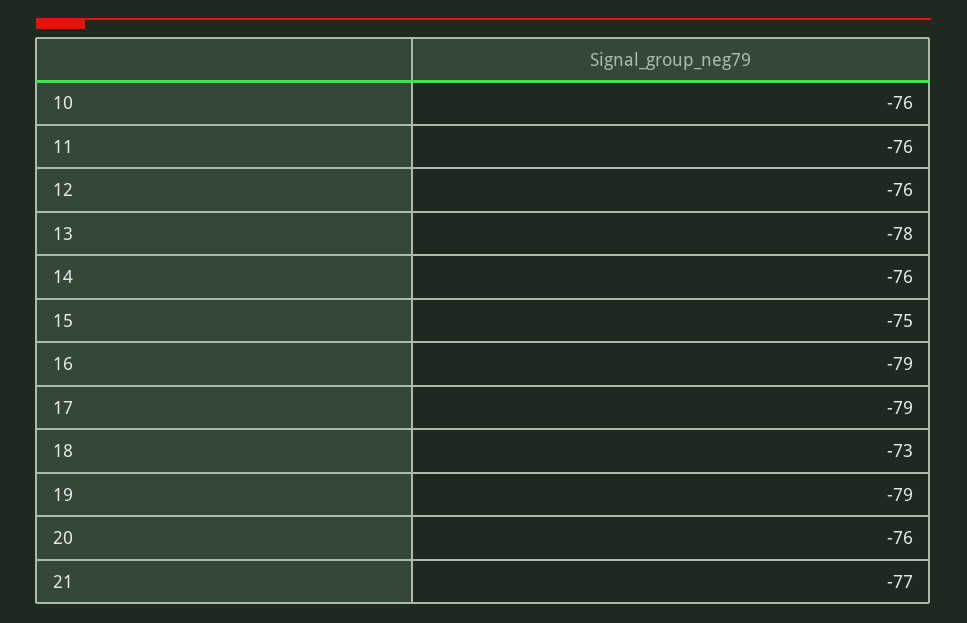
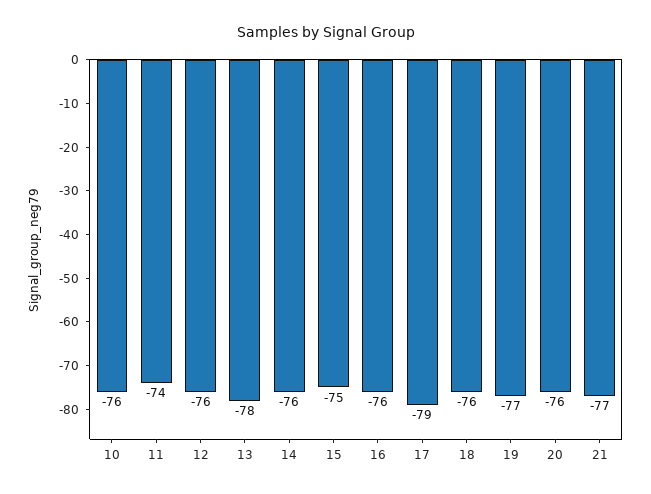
11: -76 -> -74
16: -79 -> -76
18: -73 -> -76
19: -79 -> -77

